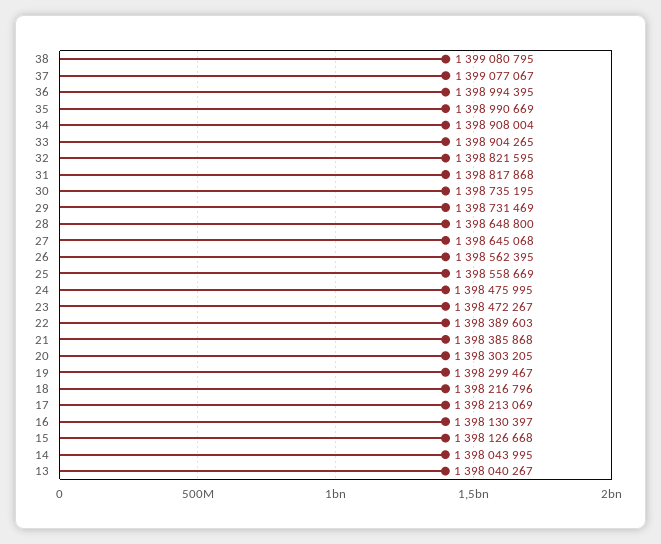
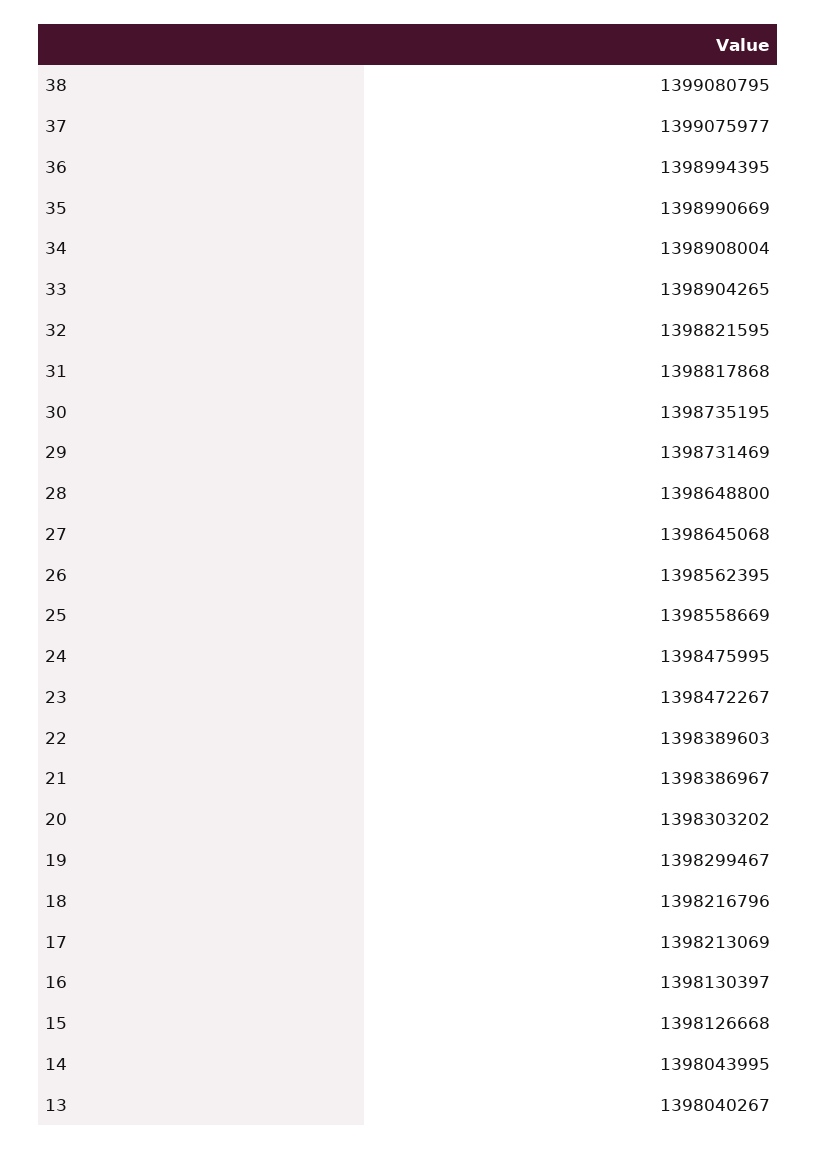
37: 1399077067 -> 1399075977
21: 1398385868 -> 1398386967
20: 1398303205 -> 1398303202

